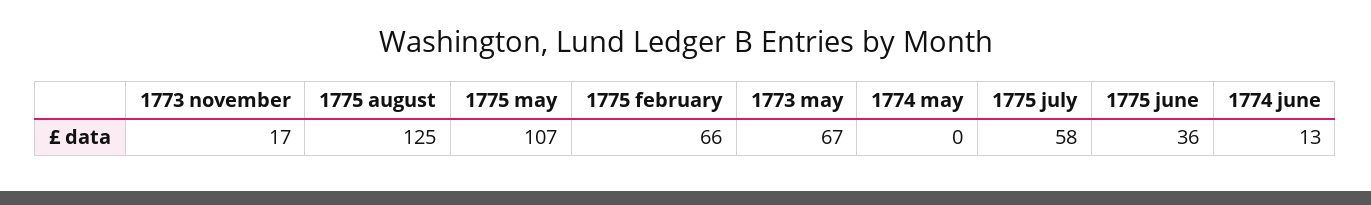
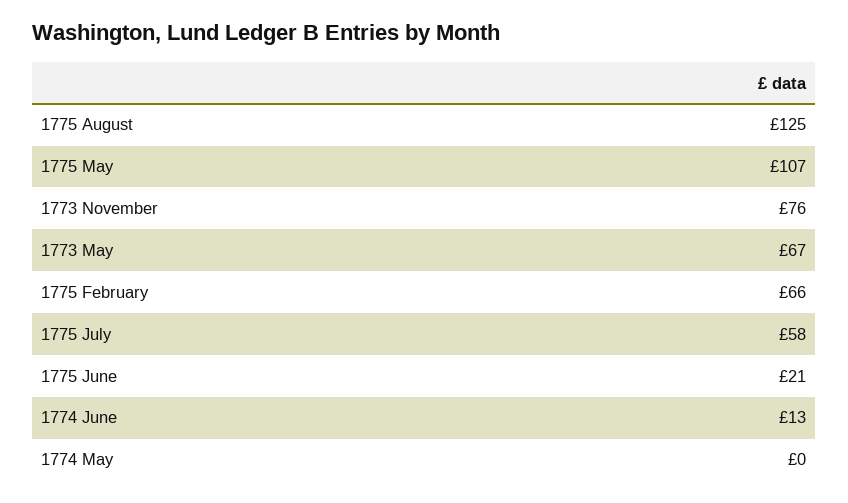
1773 november: 17 -> 76
1775 june: 36 -> 21

